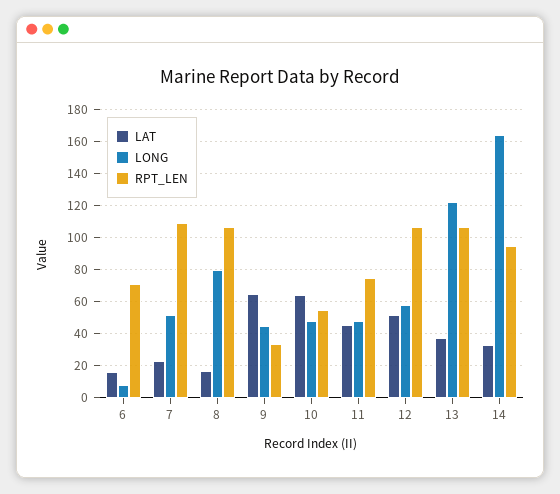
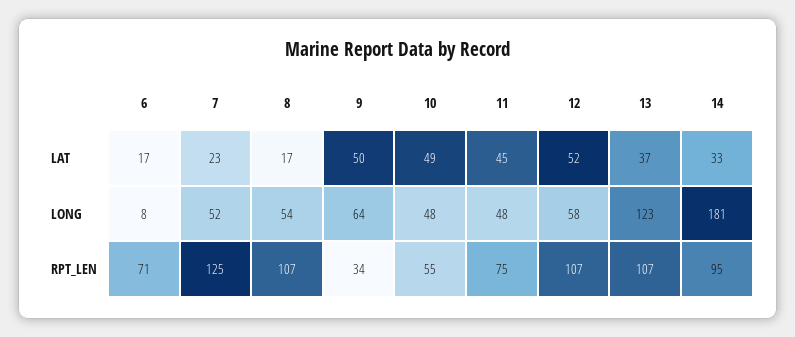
RPT_LEN, 7: 110 -> 125
LONG, 8: 80 -> 54
LAT, 9: 65 -> 50
LONG, 9: 45 -> 64
LAT, 10: 65 -> 49
LONG, 14: 165 -> 181

